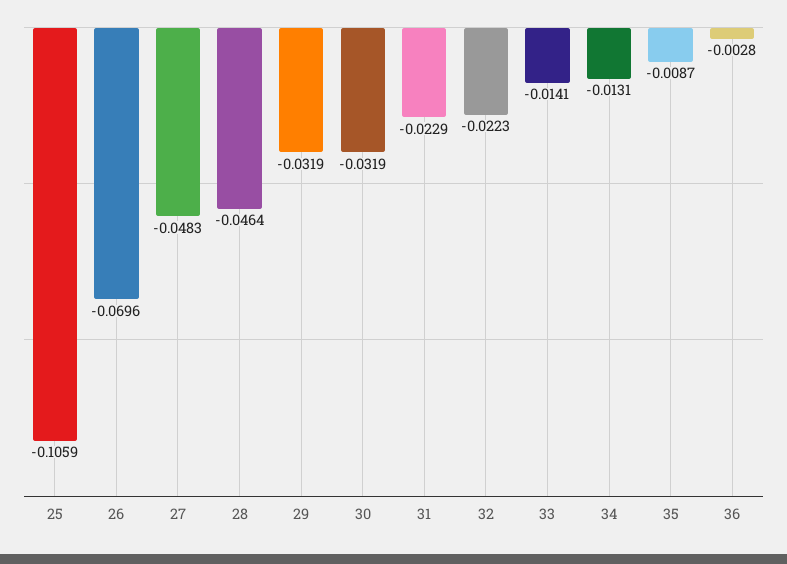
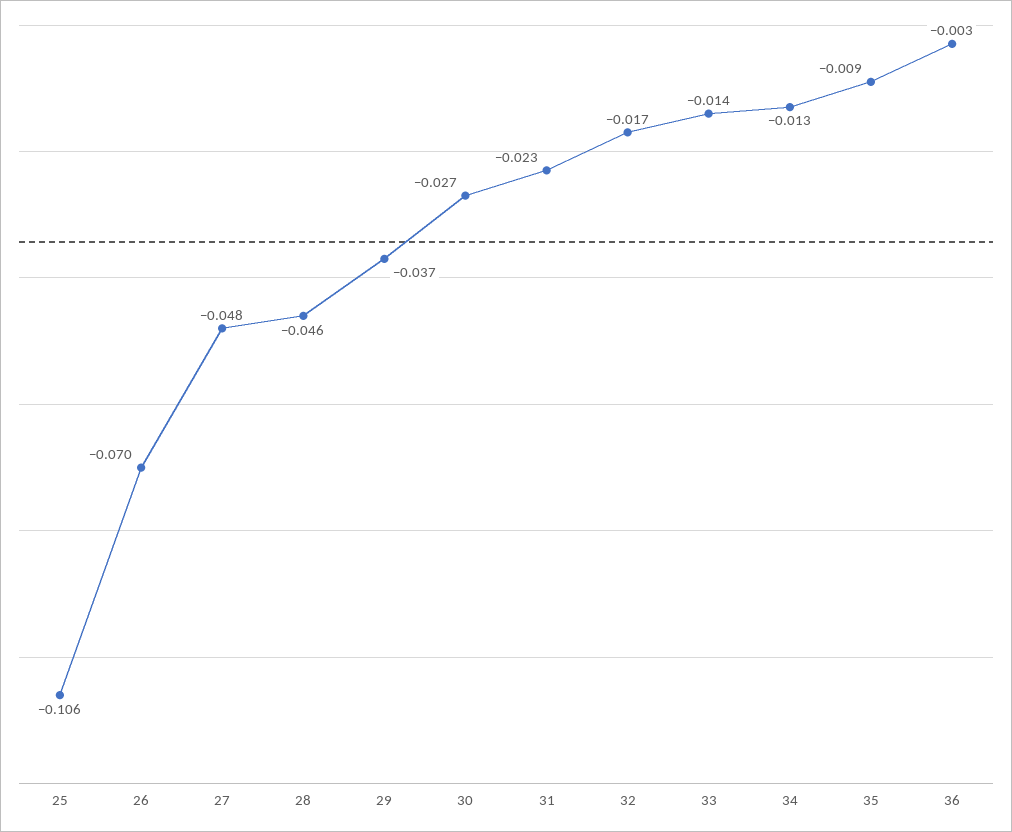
29: -0.0319 -> -0.037
30: -0.0319 -> -0.027
32: -0.0223 -> -0.017

